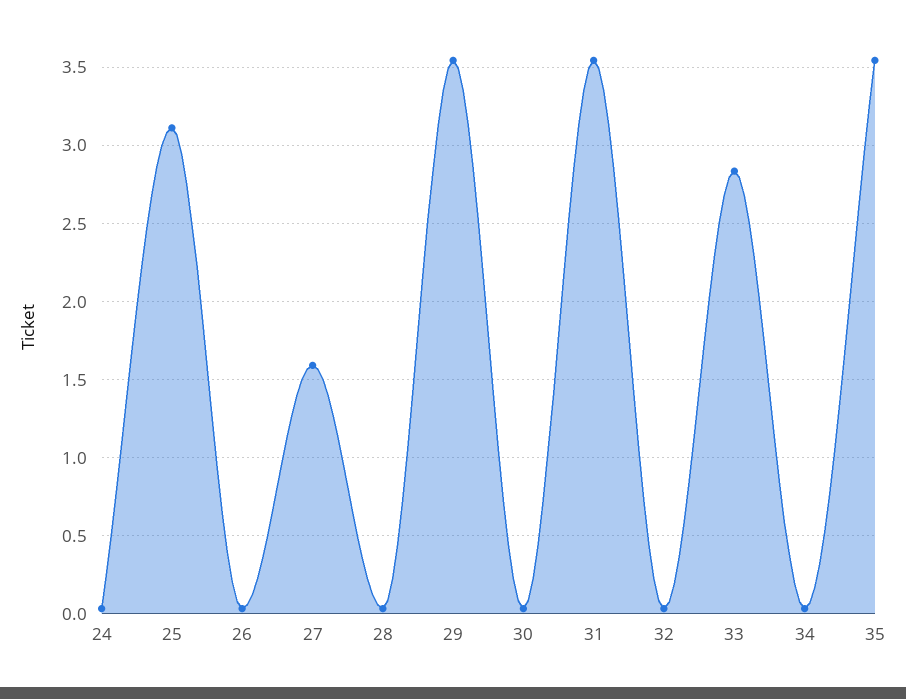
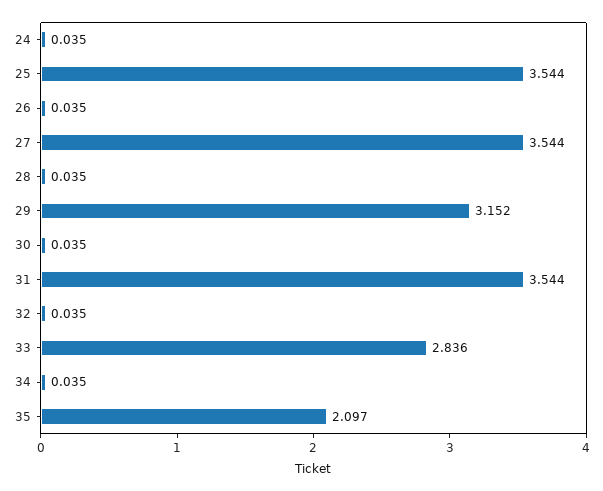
25: 3.1 -> 3.544
27: 1.6 -> 3.544
29: 3.55 -> 3.152
35: 3.55 -> 2.097

